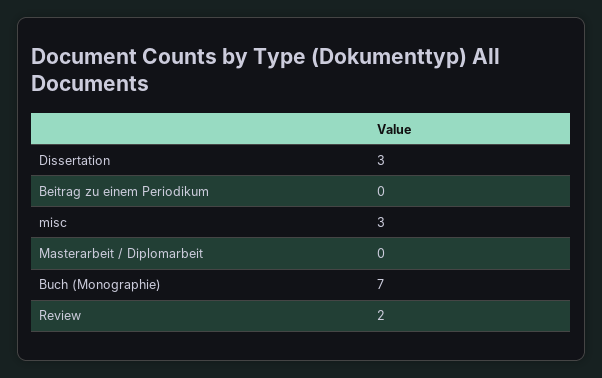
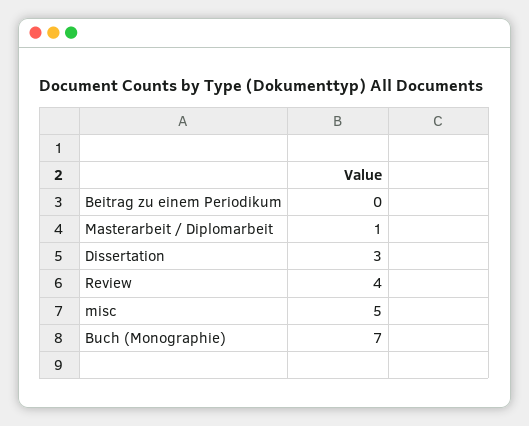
misc: 3 -> 5
Masterarbeit / Diplomarbeit: 0 -> 1
Review: 2 -> 4

